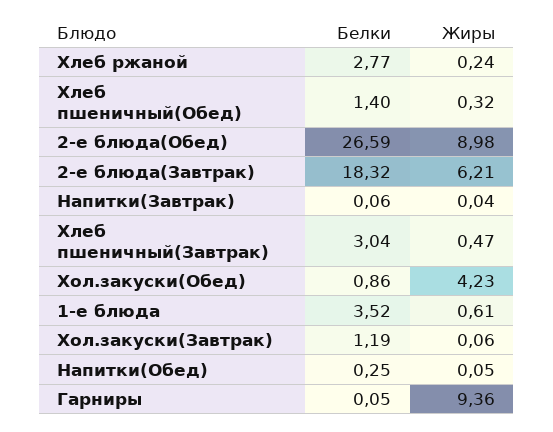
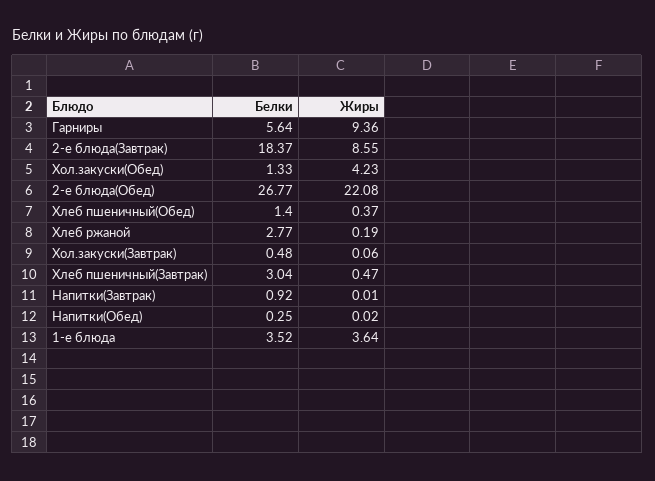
Жиры, Хлеб ржаной: 0.24 -> 0.19
Жиры, Хлеб пшеничный(Обед): 0.32 -> 0.37
Белки, 2-е блюда(Обед): 26.59 -> 26.77
Жиры, 2-е блюда(Обед): 8.98 -> 22.08
Белки, 2-е блюда(Завтрак): 18.32 -> 18.37
Жиры, 2-е блюда(Завтрак): 6.21 -> 8.55
Белки, Напитки(Завтрак): 0.06 -> 0.92
Жиры, Напитки(Завтрак): 0.04 -> 0.01
Белки, Хол.закуски(Обед): 0.86 -> 1.33
Жиры, 1-е блюда: 0.61 -> 3.64
Белки, Хол.закуски(Завтрак): 1.19 -> 0.48
Жиры, Напитки(Обед): 0.05 -> 0.02
Белки, Гарниры: 0.05 -> 5.64

